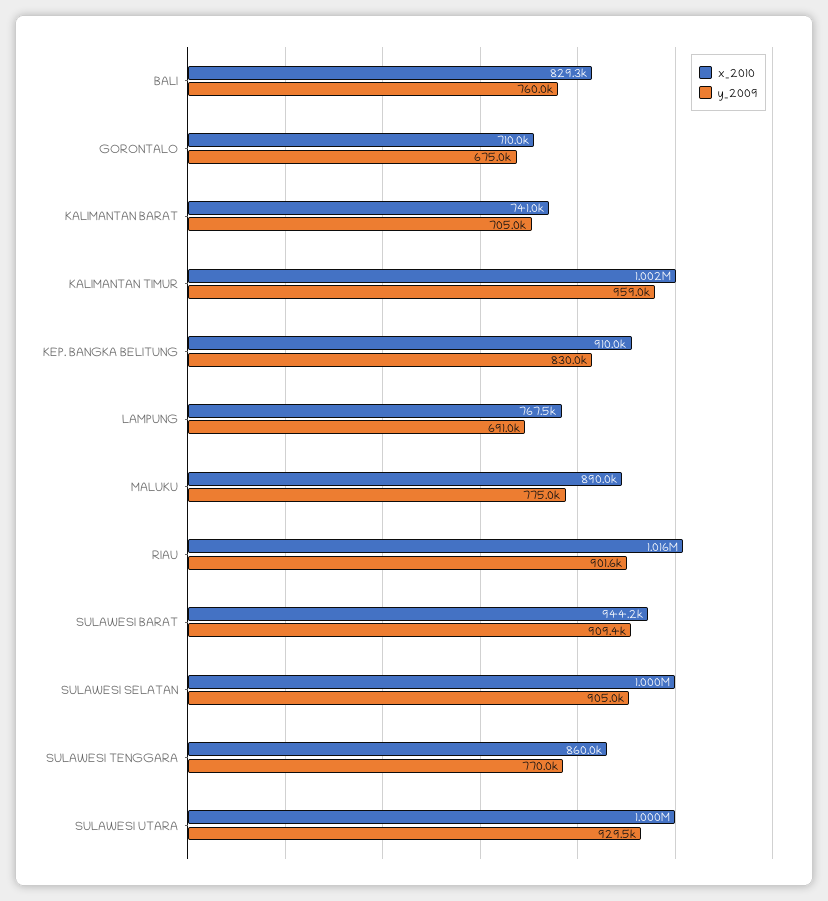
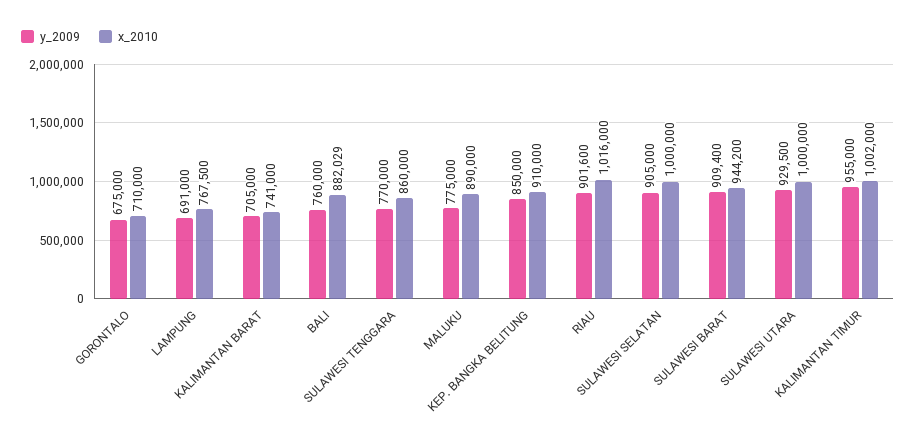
x_2010, BALI: 829300 -> 882029
y_2009, KALIMANTAN TIMUR: 959000 -> 955000
y_2009, KEP. BANGKA BELITUNG: 830000 -> 850000

